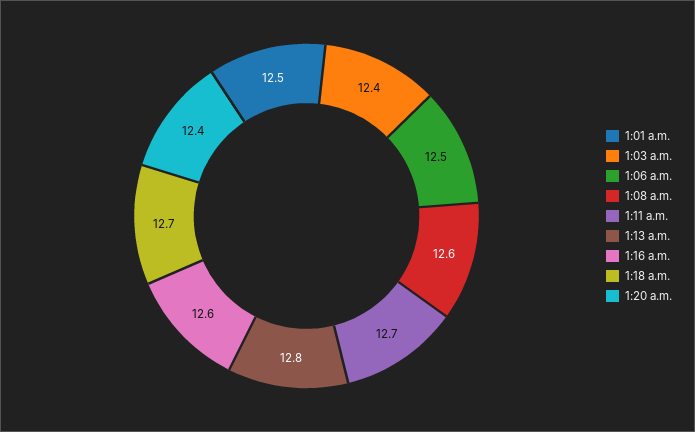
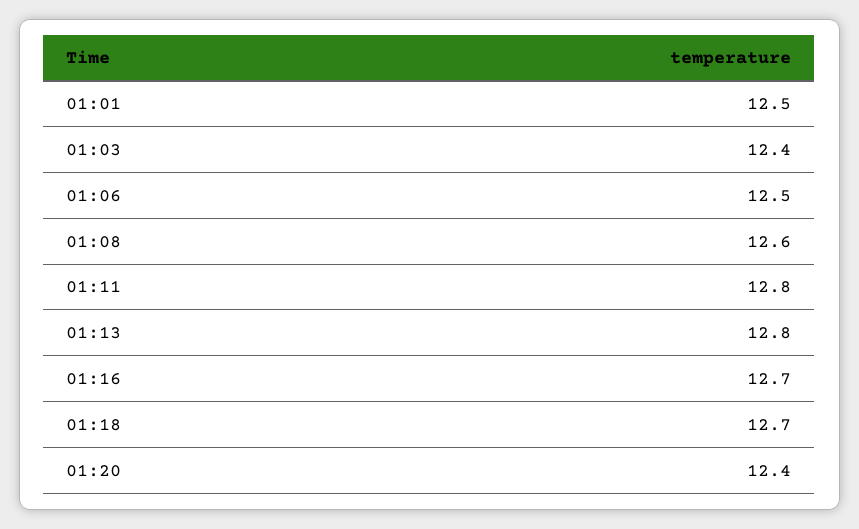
1:11 a.m.: 12.7 -> 12.8
1:16 a.m.: 12.6 -> 12.7

